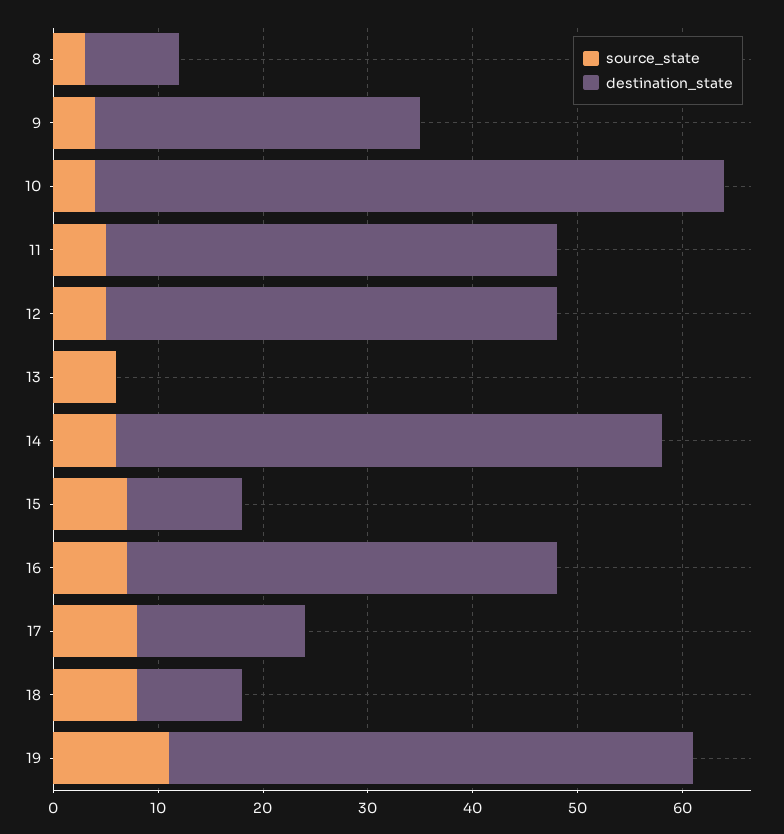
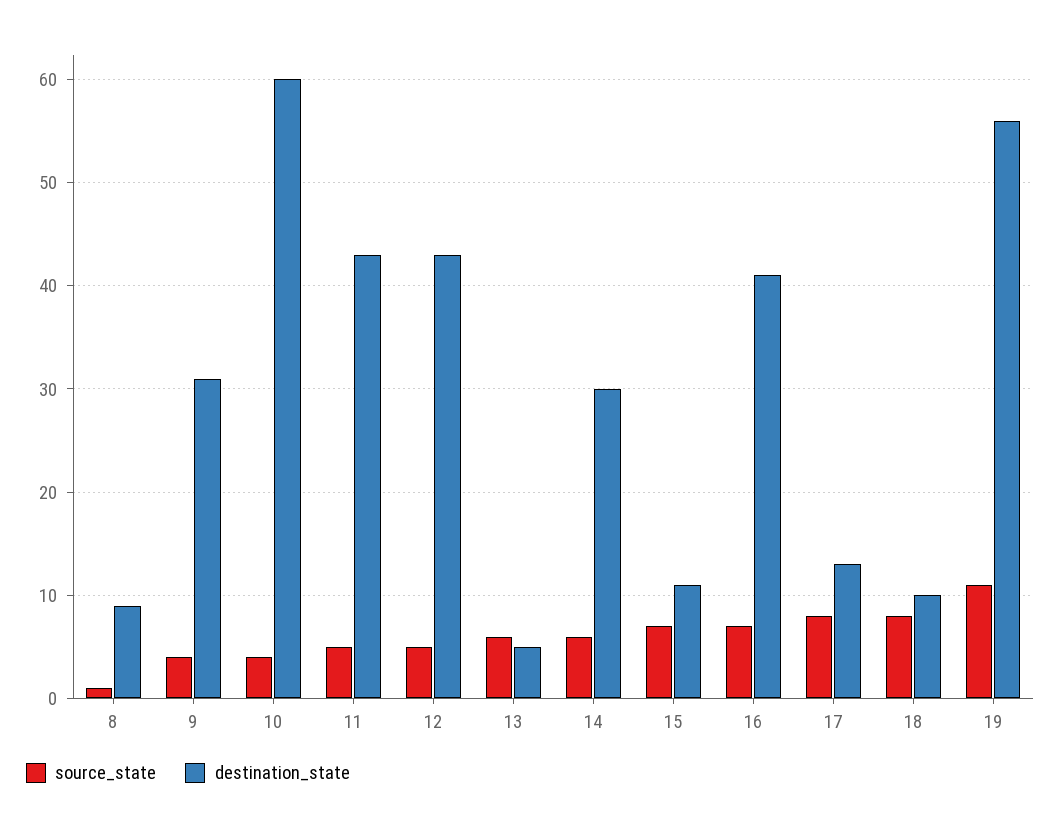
source_state, 8: 3 -> 1
destination_state, 13: 0 -> 5
destination_state, 14: 52 -> 30
destination_state, 17: 16 -> 13
destination_state, 19: 50 -> 56

